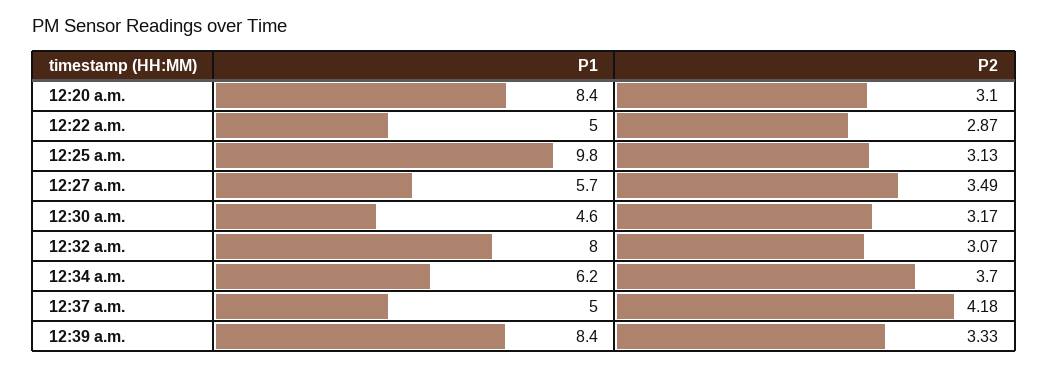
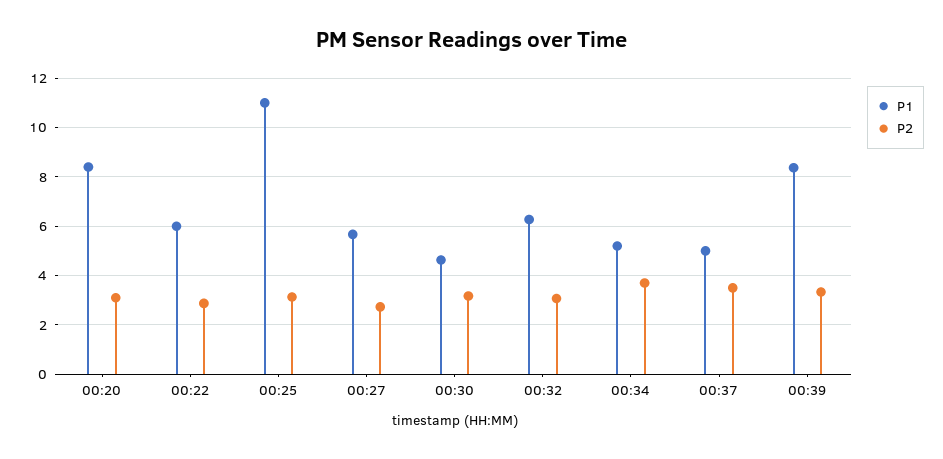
P1, 12:22 a.m.: 5 -> 6
P1, 12:25 a.m.: 9.8 -> 11
P2, 12:27 a.m.: 3.49 -> 2.75
P1, 12:32 a.m.: 8 -> 6.25
P1, 12:34 a.m.: 6.2 -> 5.25
P2, 12:37 a.m.: 4.18 -> 3.5

